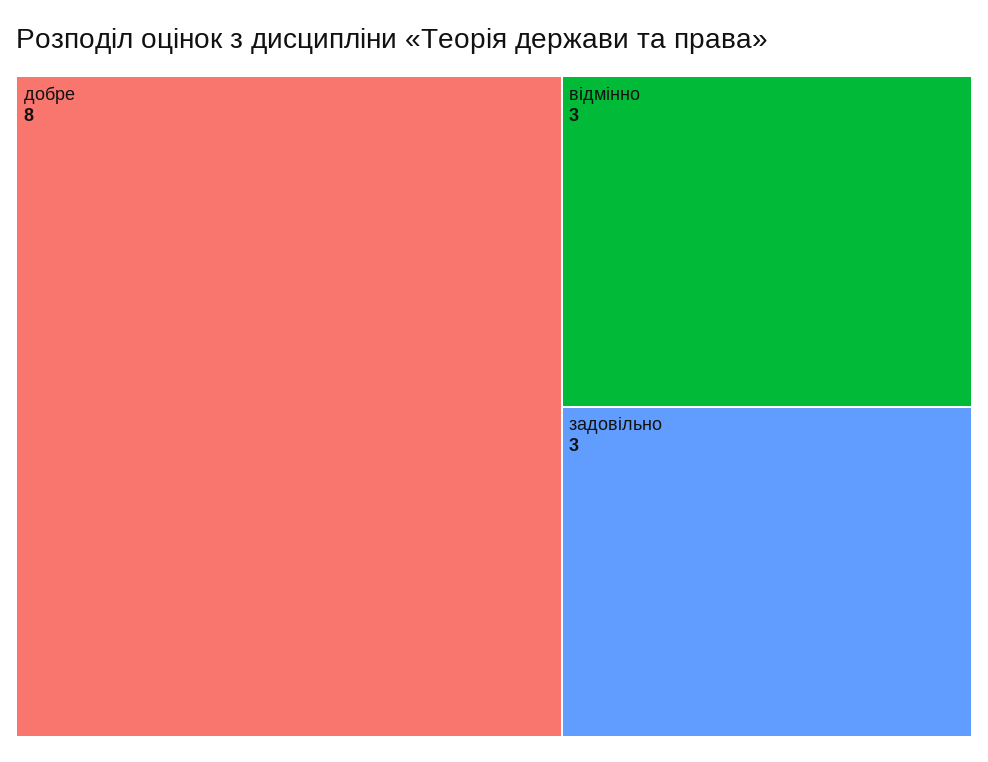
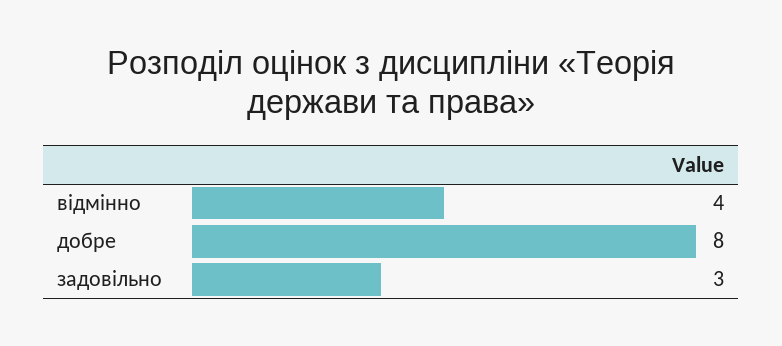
відмінно: 3 -> 4

